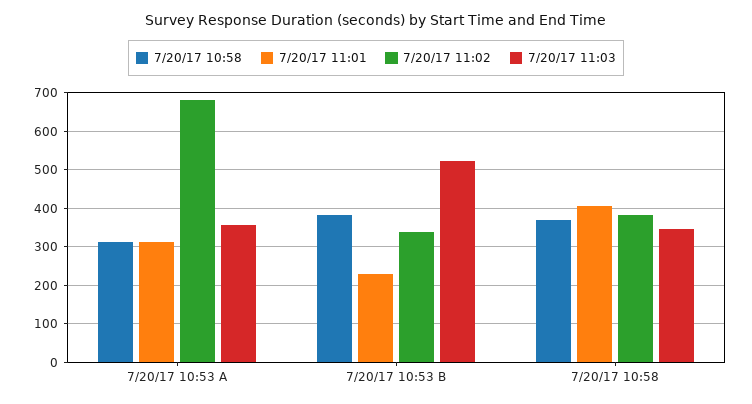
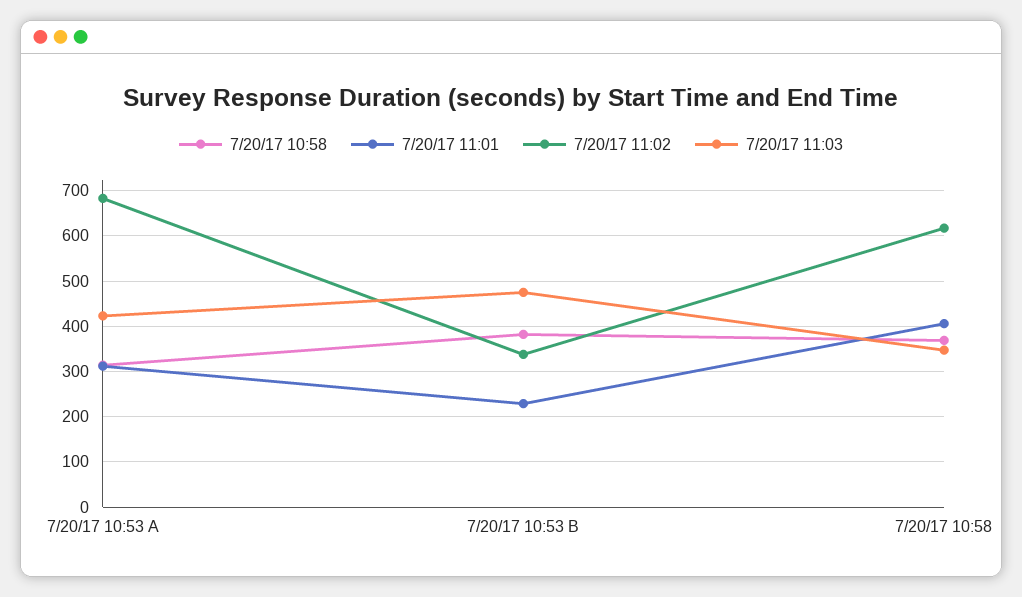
7/20/17 11:03, 7/20/17 10:53 A: 360 -> 420
7/20/17 11:03, 7/20/17 10:53 B: 520 -> 480
7/20/17 11:02, 7/20/17 10:58: 380 -> 620

